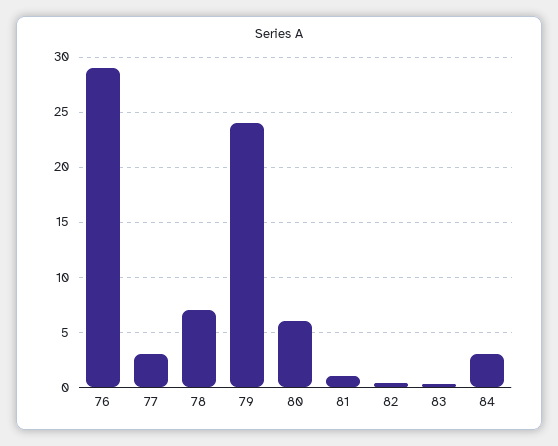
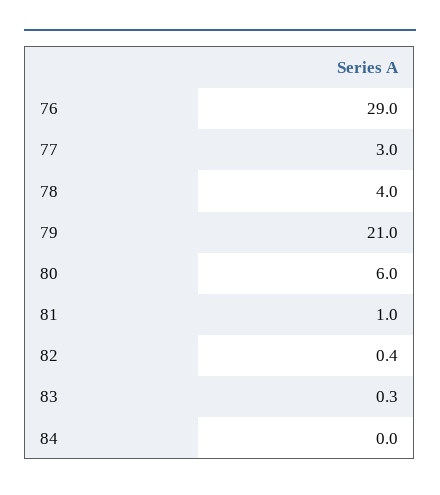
78: 7 -> 4
79: 24 -> 21
84: 3 -> 0

